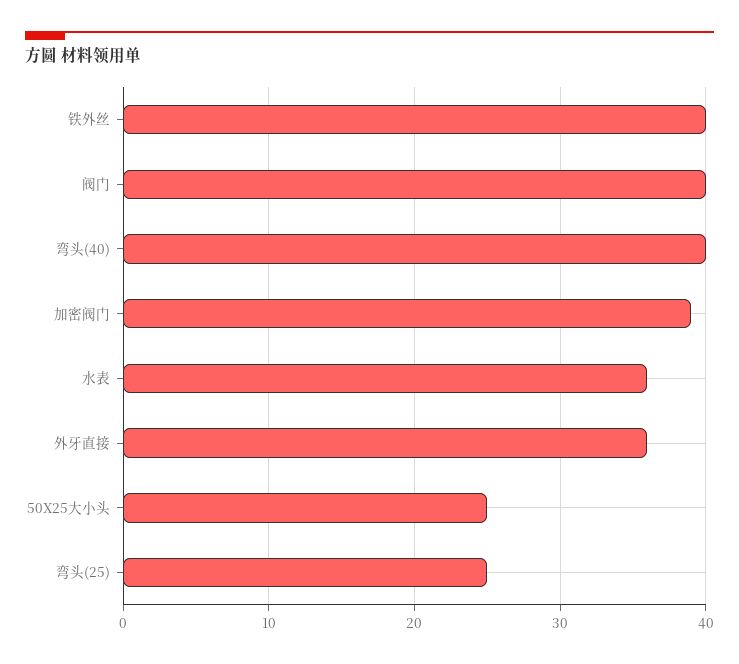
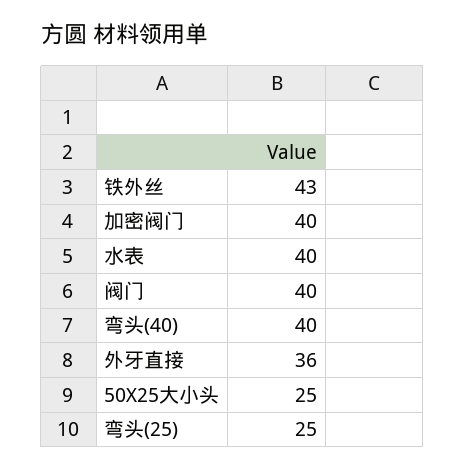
铁外丝: 40 -> 43
加密阀门: 39 -> 40
水表: 36 -> 40

